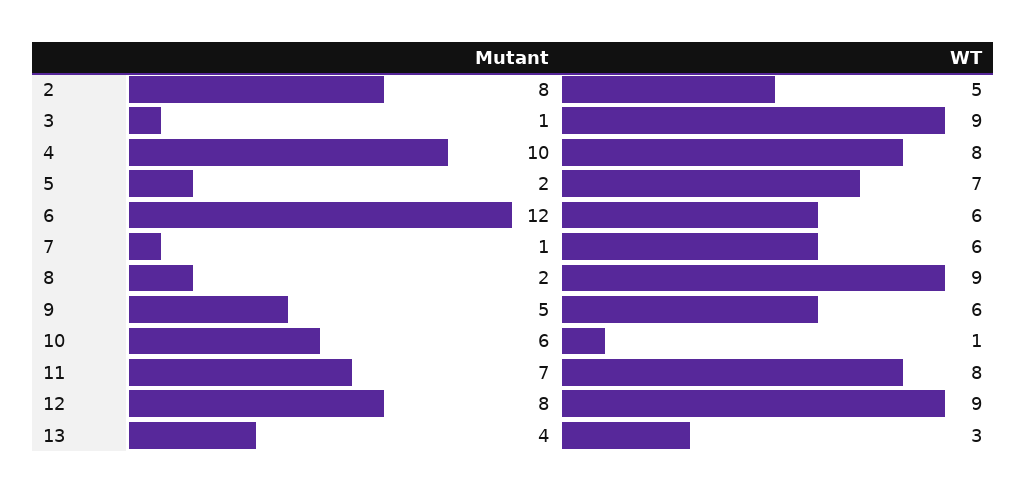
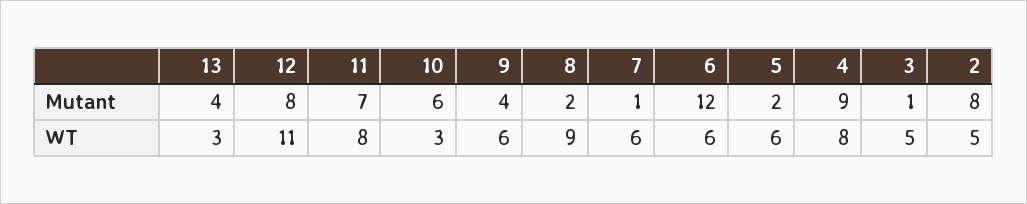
WT, 3: 9 -> 5
Mutant, 4: 10 -> 9
WT, 5: 7 -> 6
Mutant, 9: 5 -> 4
WT, 10: 1 -> 3
WT, 12: 9 -> 11

